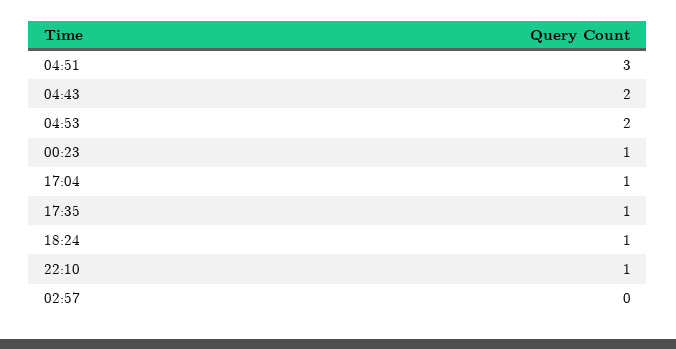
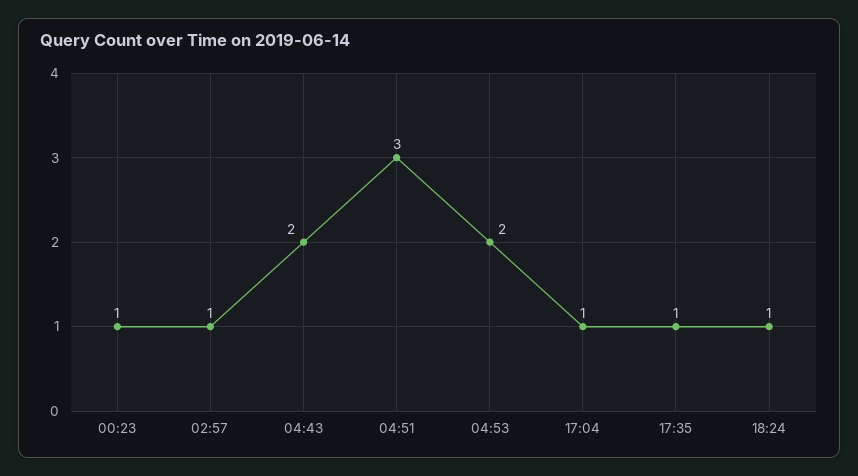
22:10: 1 -> none
02:57: 0 -> 1

